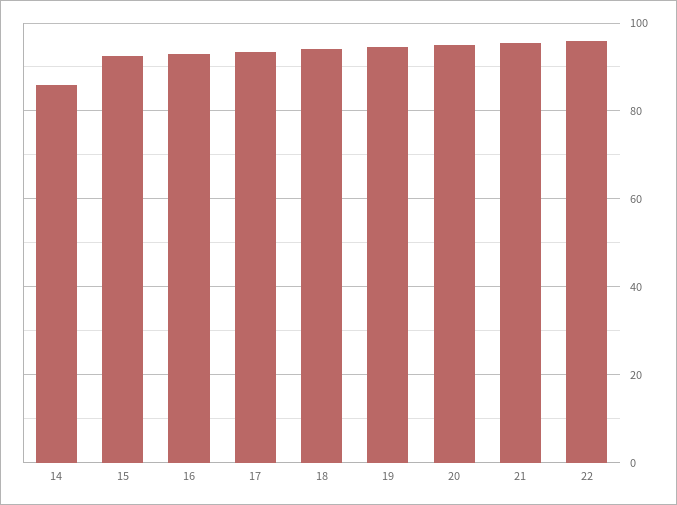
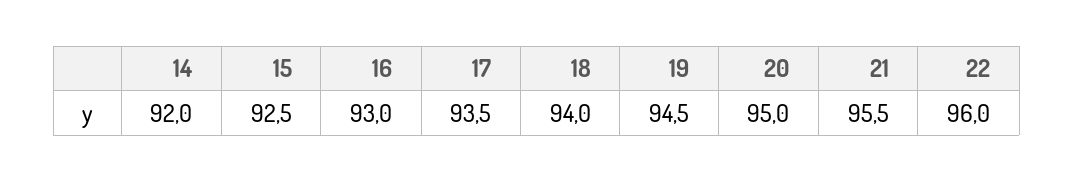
14: 86 -> 92

